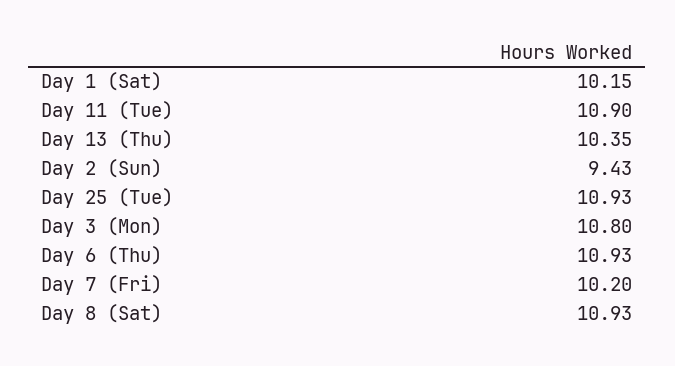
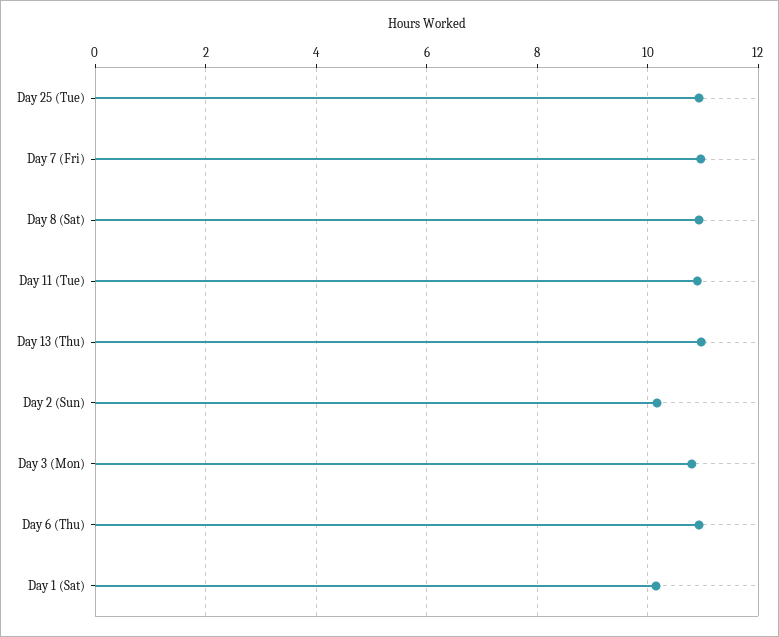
Day 13 (Thu): 10.35 -> 11
Day 2 (Sun): 9.43 -> 10.2
Day 7 (Fri): 10.2 -> 11

